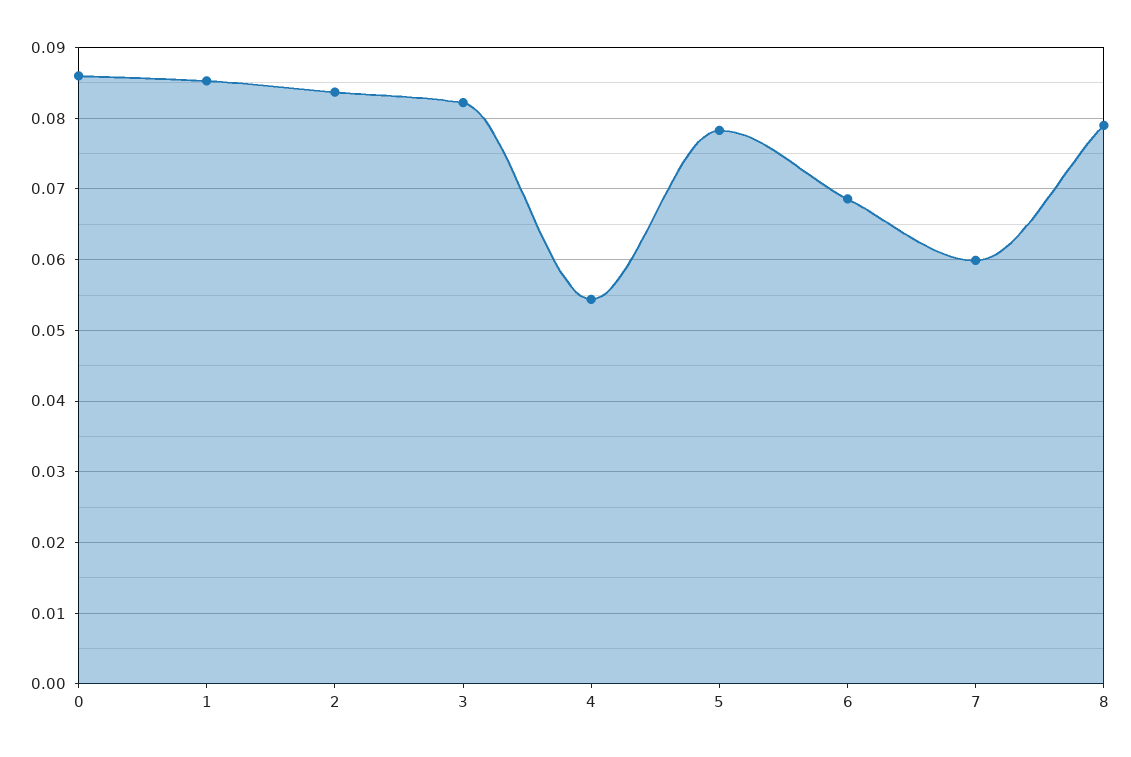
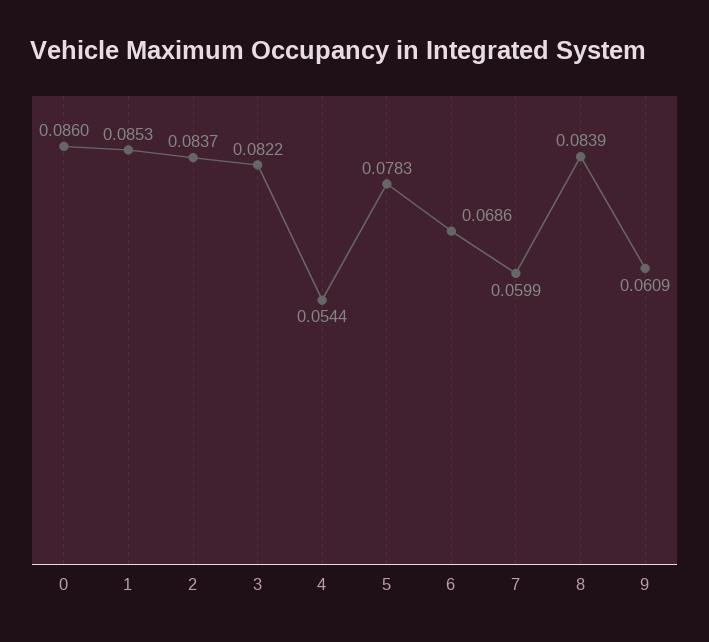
8: 0.079 -> 0.0839
9: none -> 0.0609

